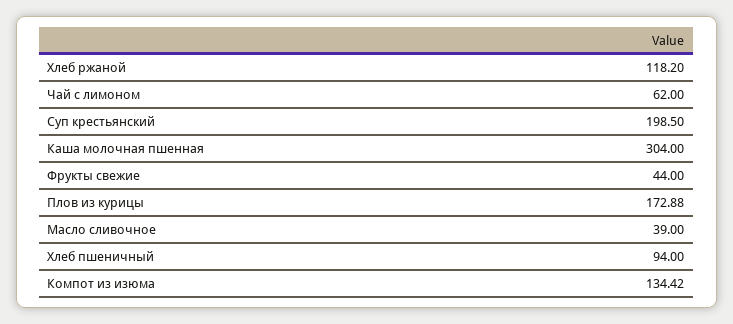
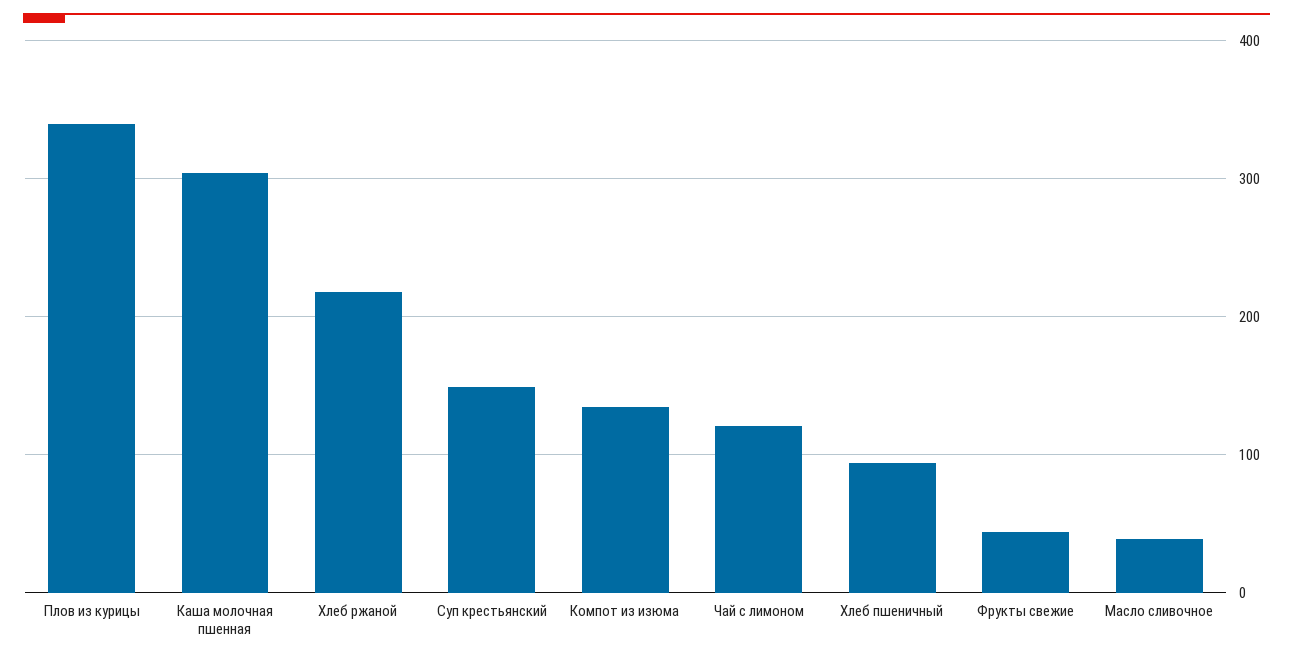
Хлеб ржаной: 118.2 -> 220
Чай с лимоном: 62 -> 120
Суп крестьянский: 198.5 -> 150
Плов из курицы: 172.88 -> 340

